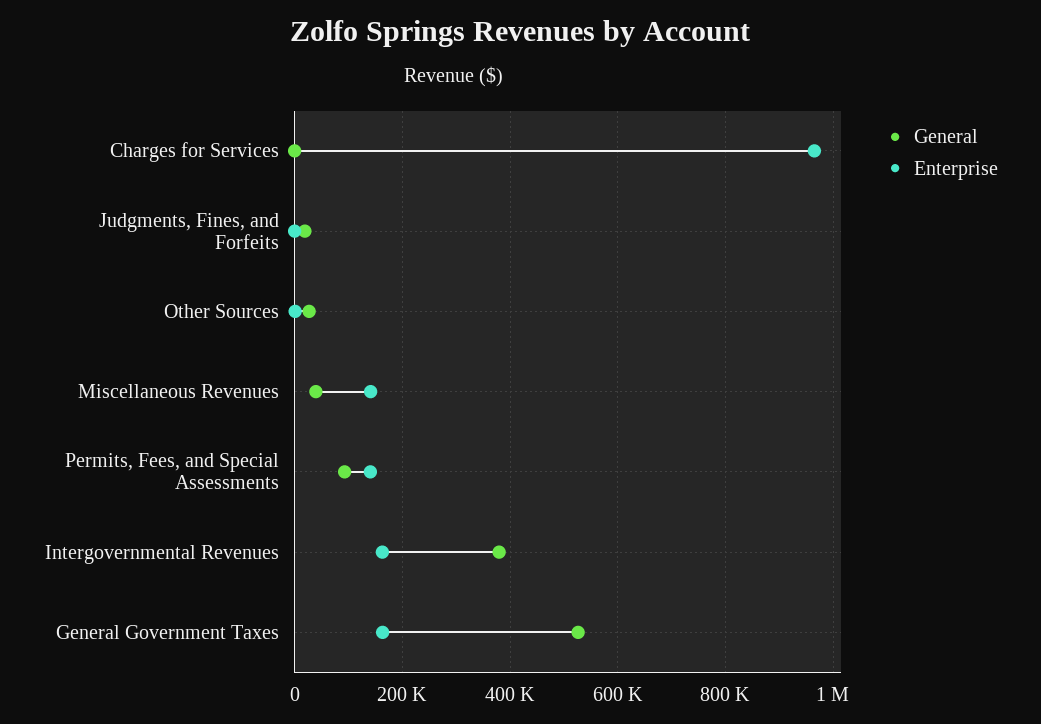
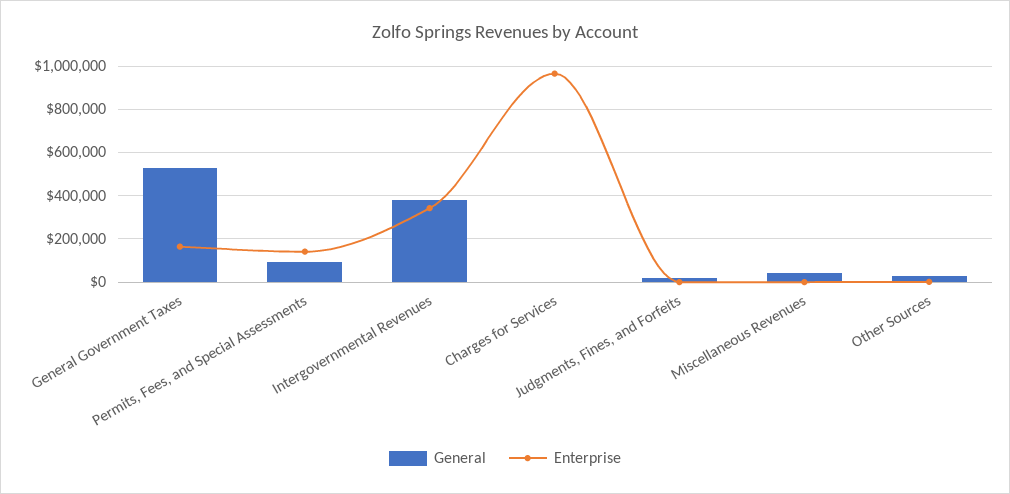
Enterprise, Miscellaneous Revenues: 140000 -> 0
Enterprise, Intergovernmental Revenues: 160000 -> 350000

